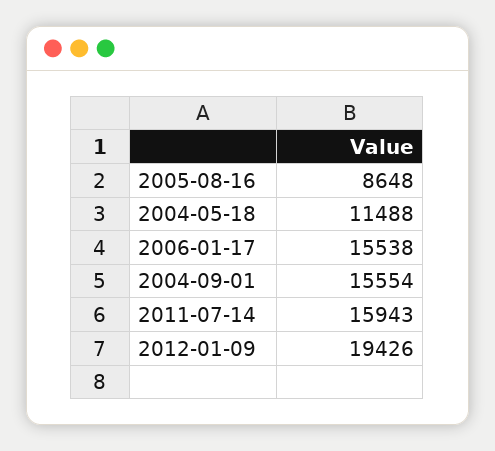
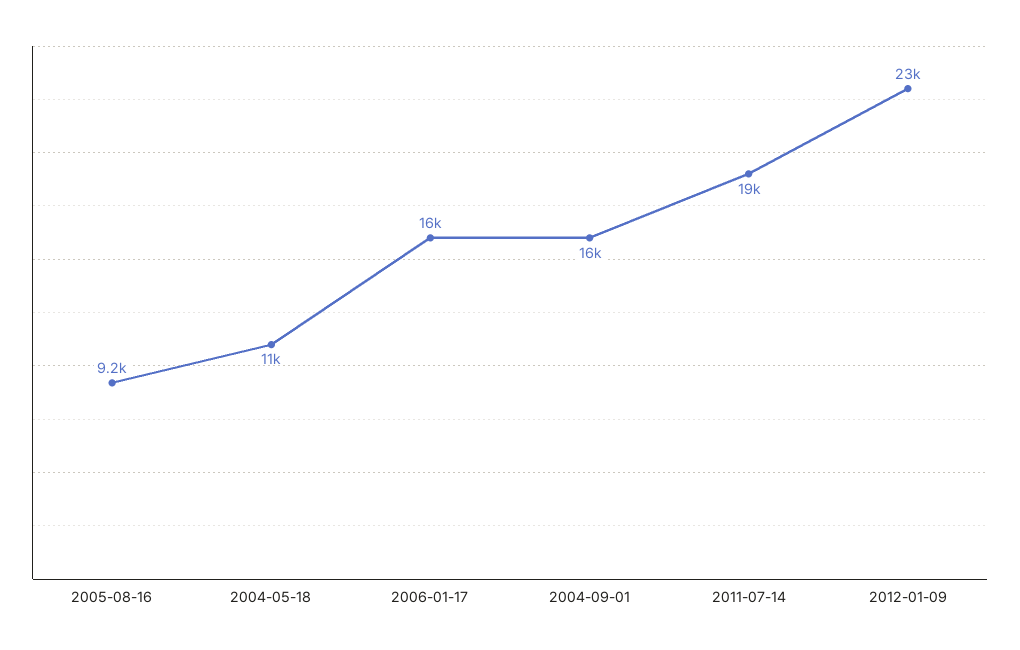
2005-08-16: 8648 -> 9200
2011-07-14: 15943 -> 19000
2012-01-09: 19426 -> 23000

